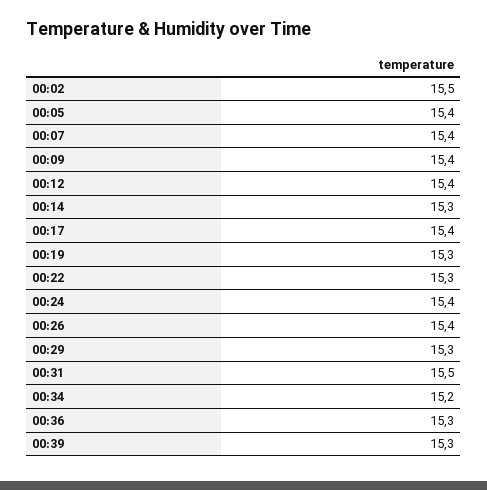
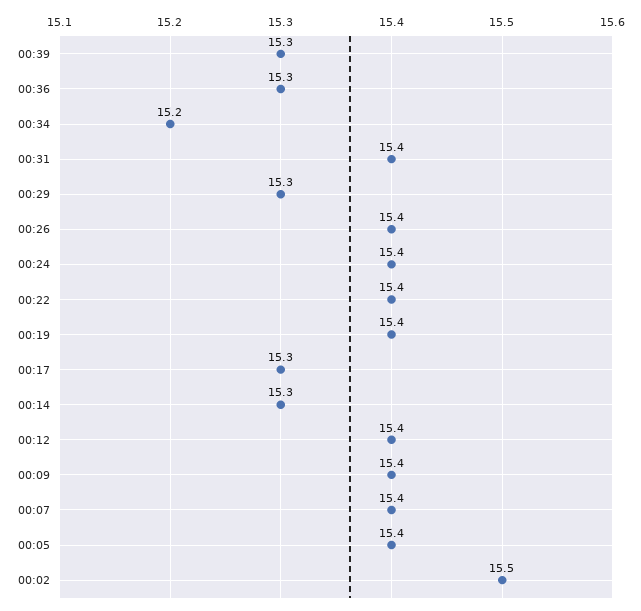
00:17: 15.4 -> 15.3
00:19: 15.3 -> 15.4
00:22: 15.3 -> 15.4
00:31: 15.5 -> 15.4

